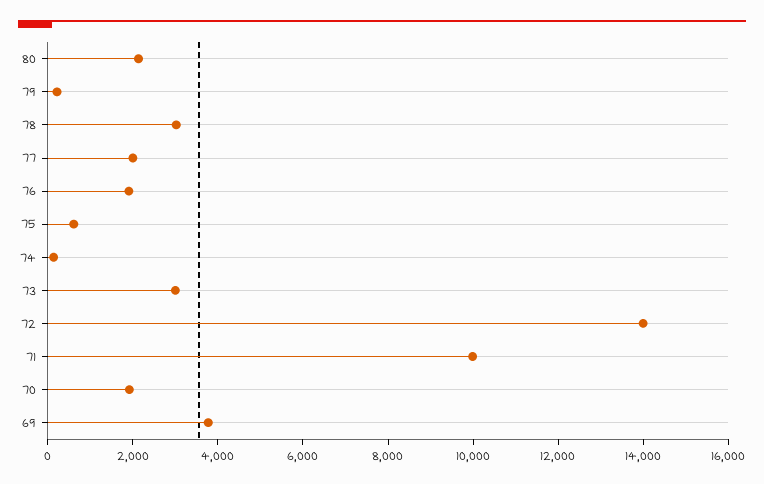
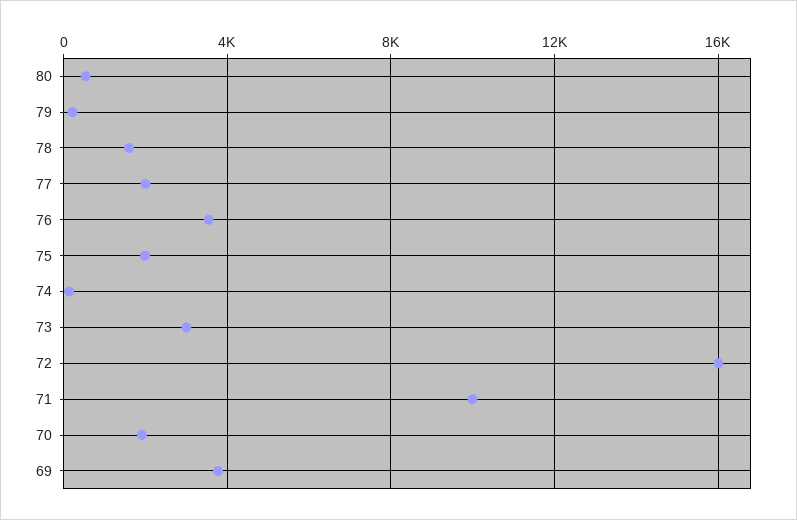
80: 2000 -> 500
78: 3000 -> 1500
76: 2000 -> 3500
75: 500 -> 2000
72: 14000 -> 16000

